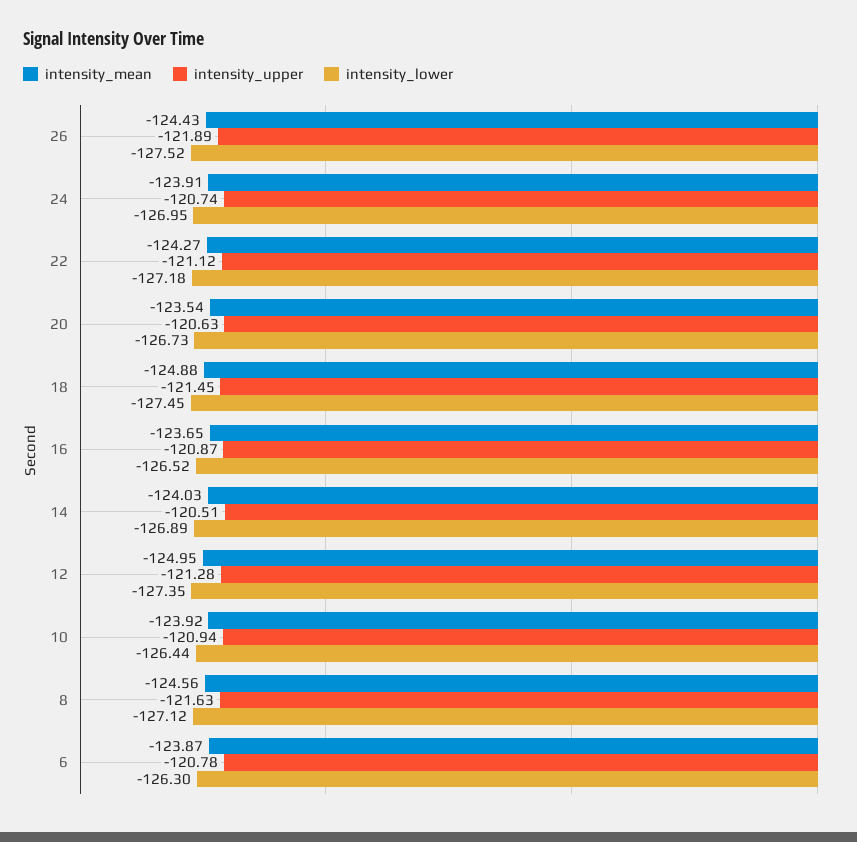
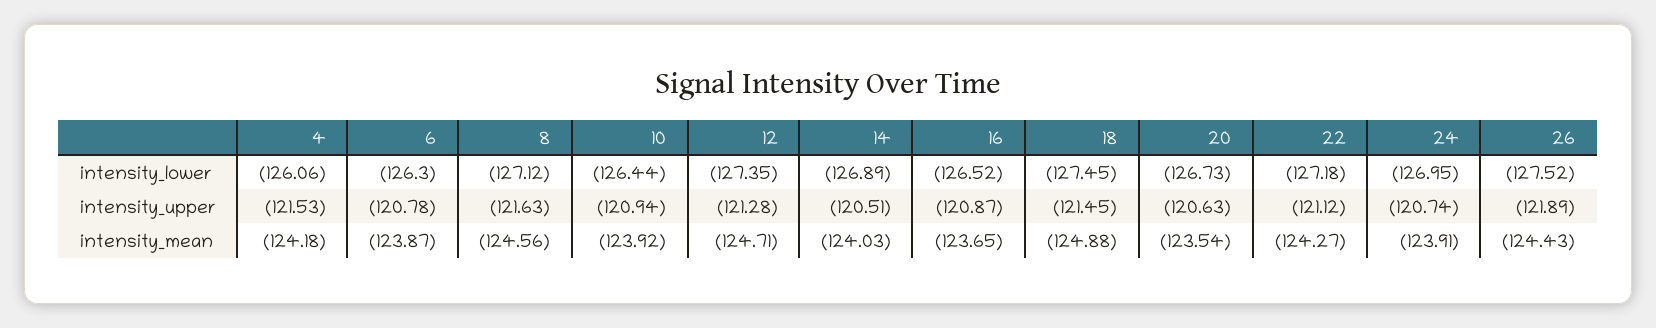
intensity_mean, 12: -124.95 -> -124.71
intensity_lower, 4: none -> -126.06
intensity_upper, 4: none -> -121.53
intensity_mean, 4: none -> -124.18

